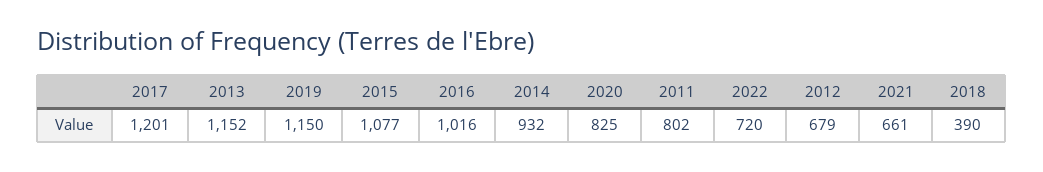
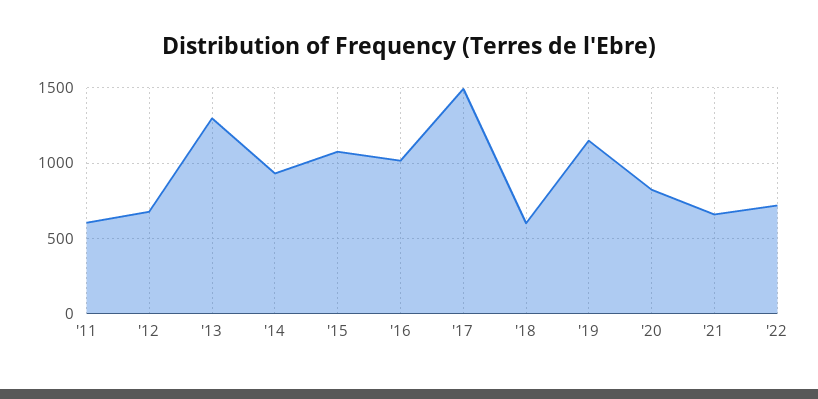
2017: 1201 -> 1500
2013: 1152 -> 1300
2011: 802 -> 600
2018: 390 -> 600

